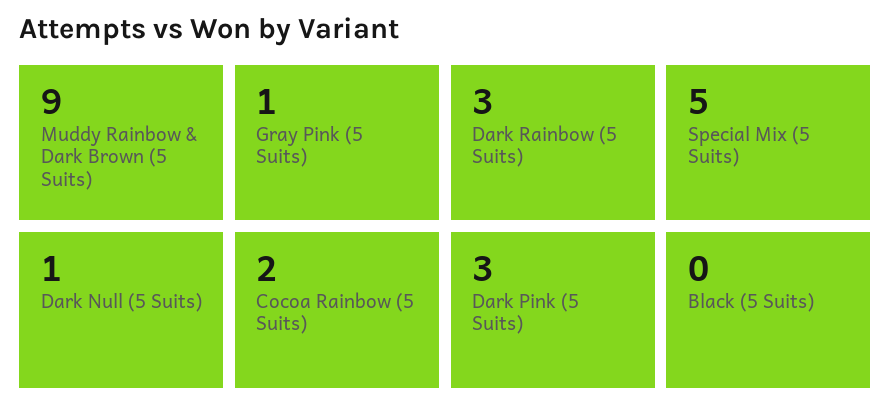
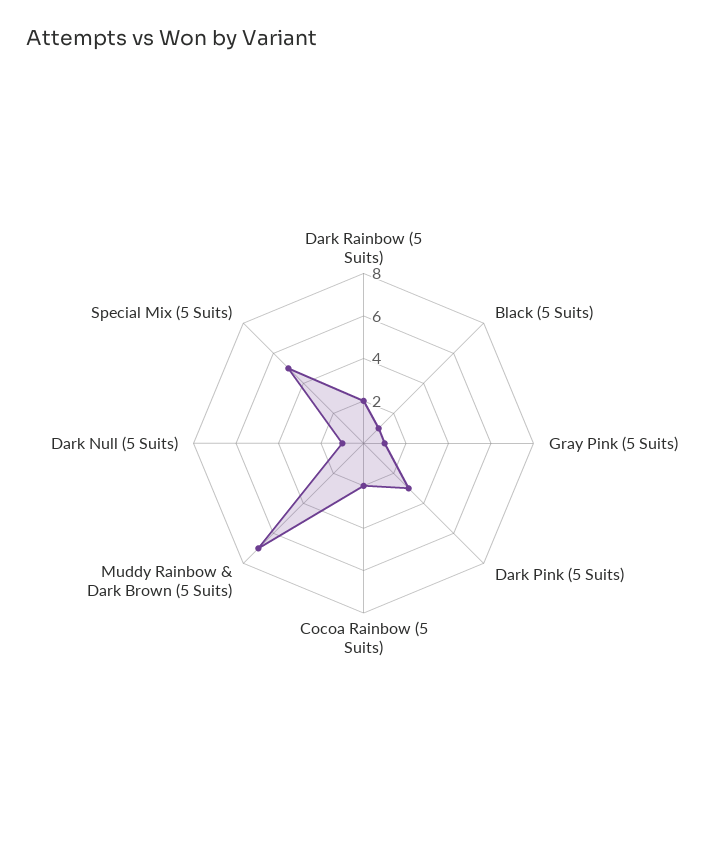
Muddy Rainbow & Dark Brown (5 Suits): 9 -> 7
Dark Rainbow (5 Suits): 3 -> 2
Black (5 Suits): 0 -> 1

